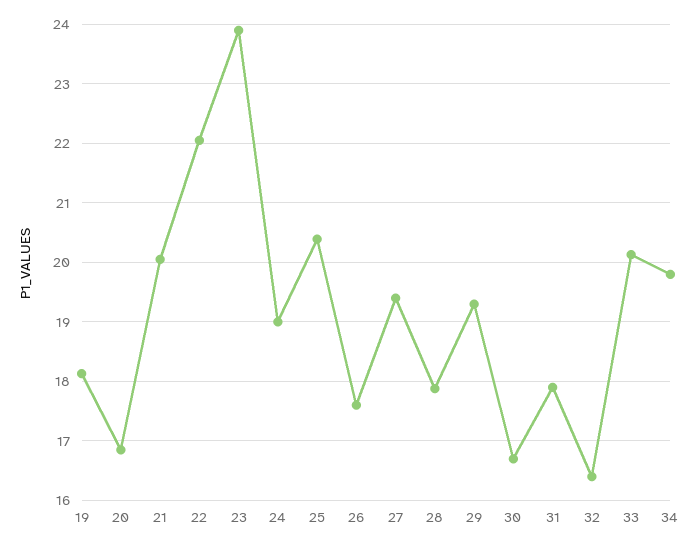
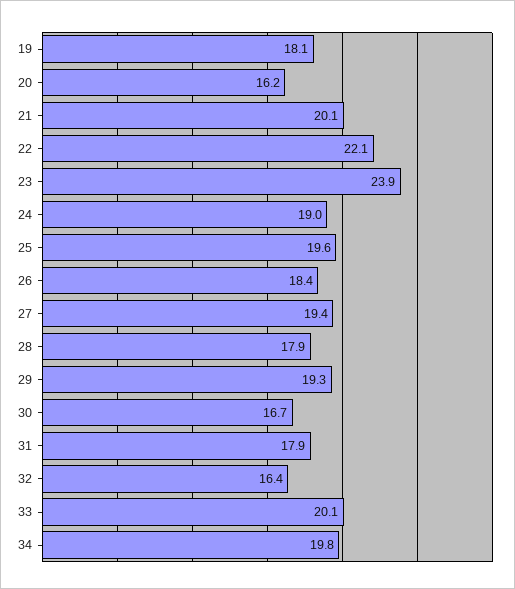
20: 16.8 -> 16.2
25: 20.4 -> 19.6
26: 17.6 -> 18.4

